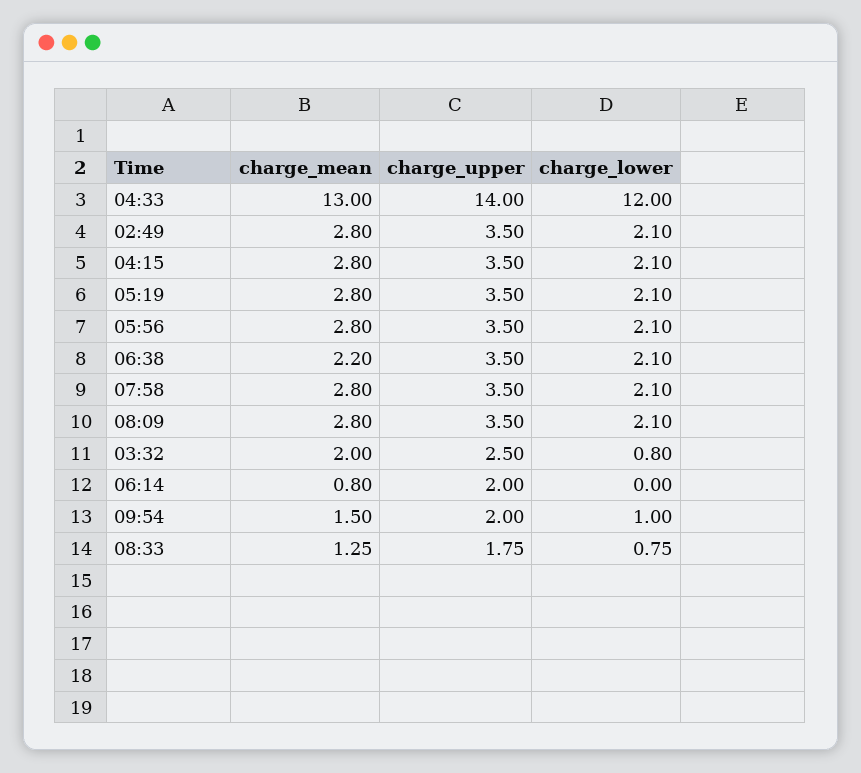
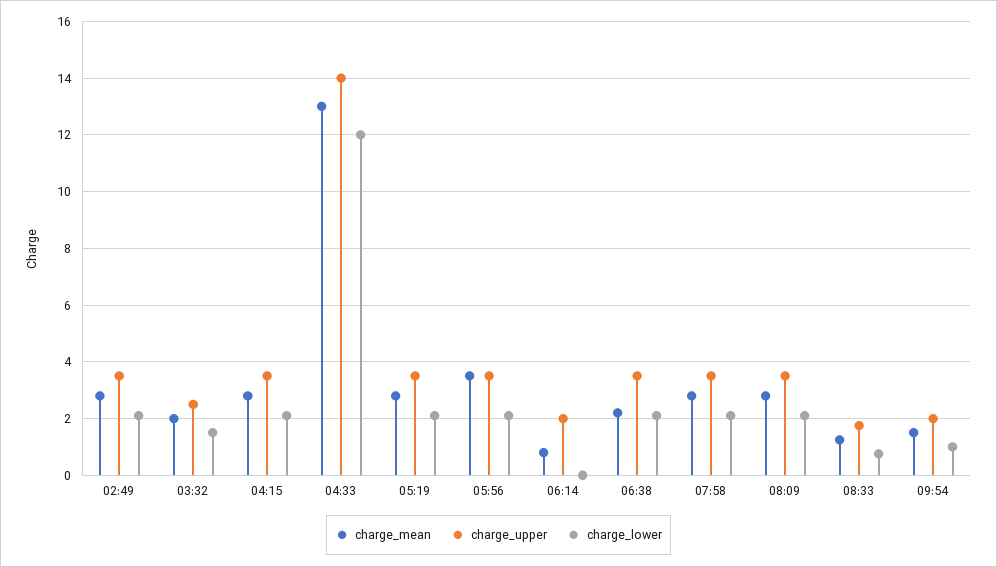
charge_mean, 05:56: 2.8 -> 3.5
charge_lower, 03:32: 0.8 -> 1.5

